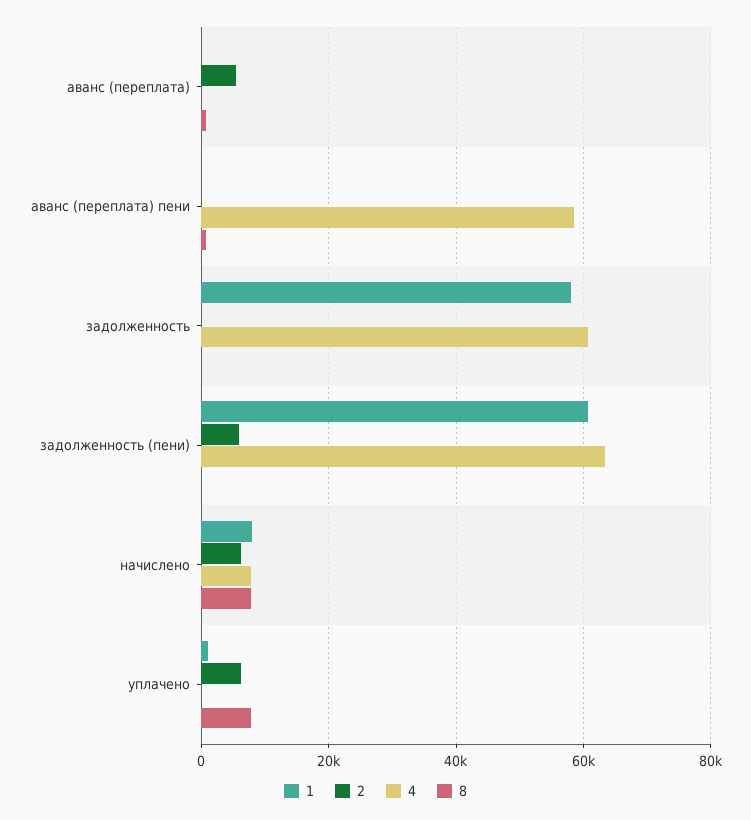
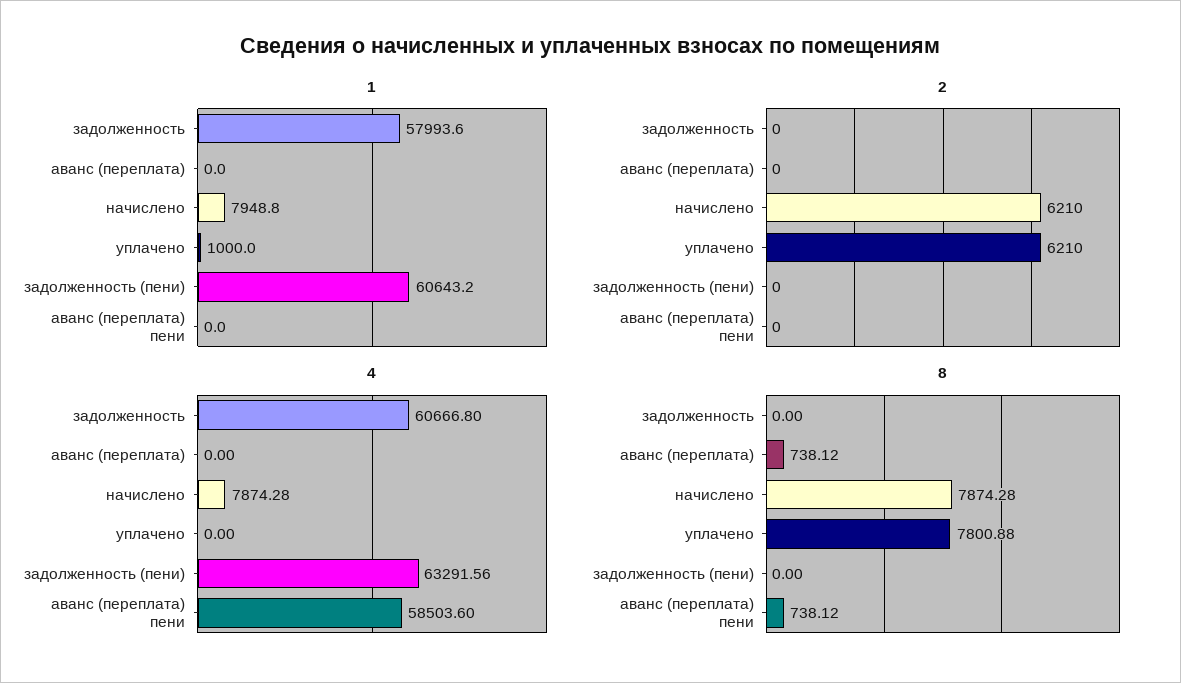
2, аванс (переплата): 6000 -> 0
2, задолженность (пени): 6000 -> 0

